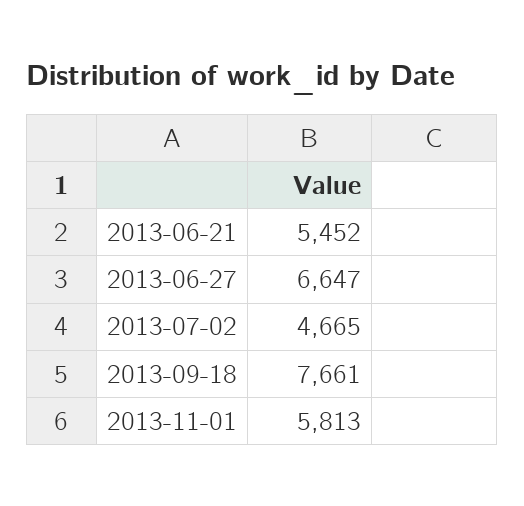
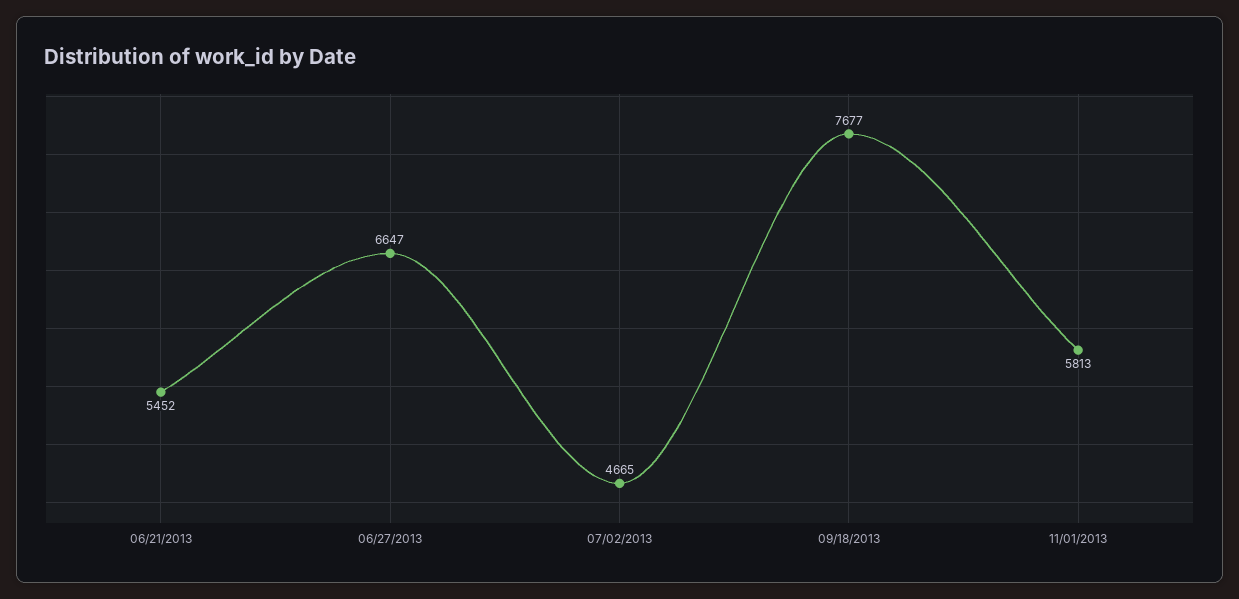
2013-09-18: 7661 -> 7677

